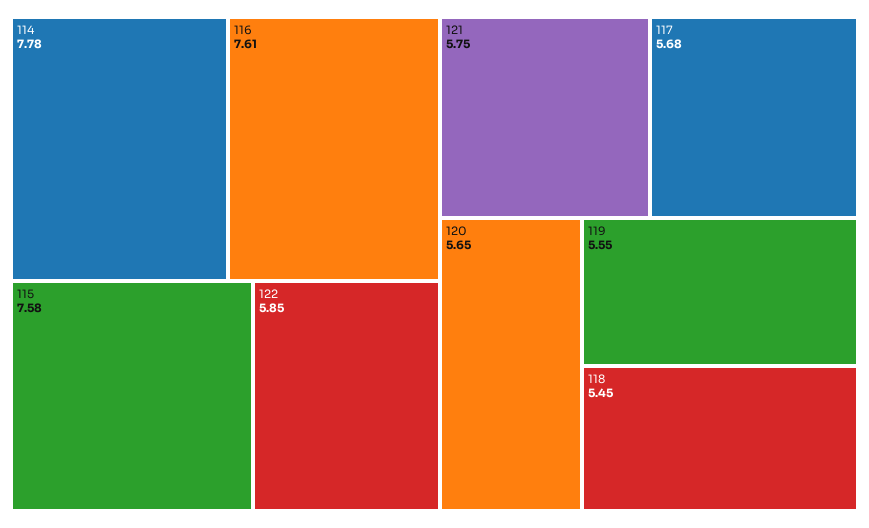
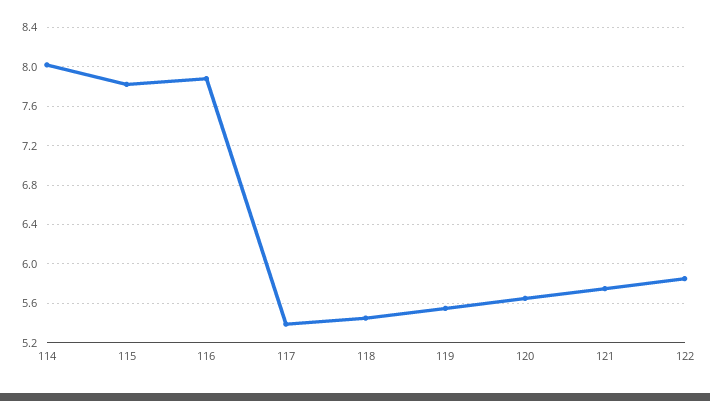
114: 7.78 -> 8
116: 7.61 -> 7.9
115: 7.58 -> 7.8
117: 5.68 -> 5.4

